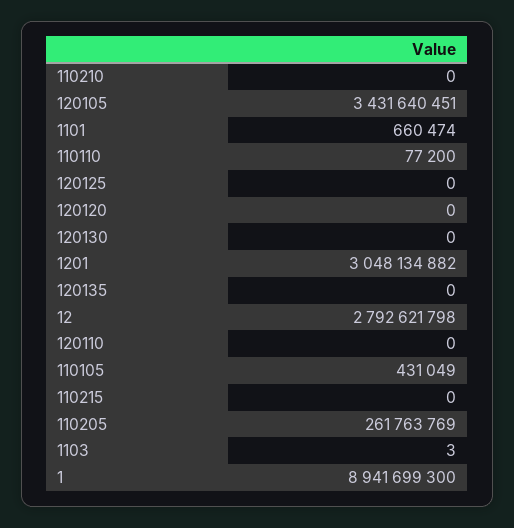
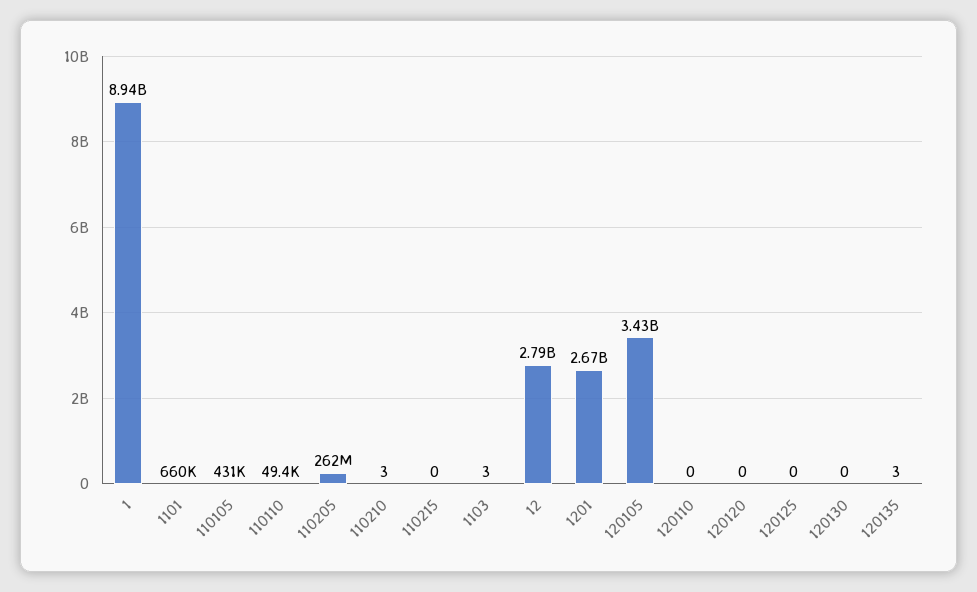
110210: 0 -> 3
110110: 77200 -> 49400
1201: 3048134882 -> 2670000000
120135: 0 -> 3

